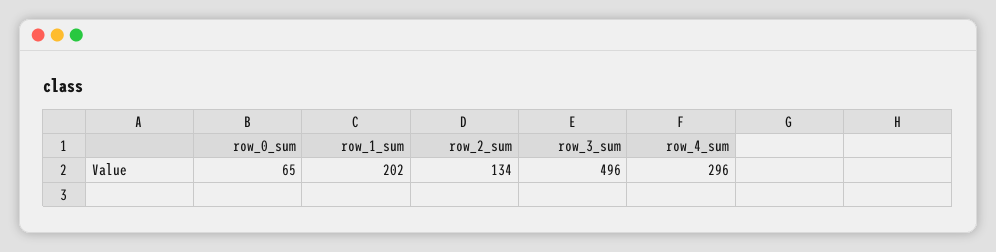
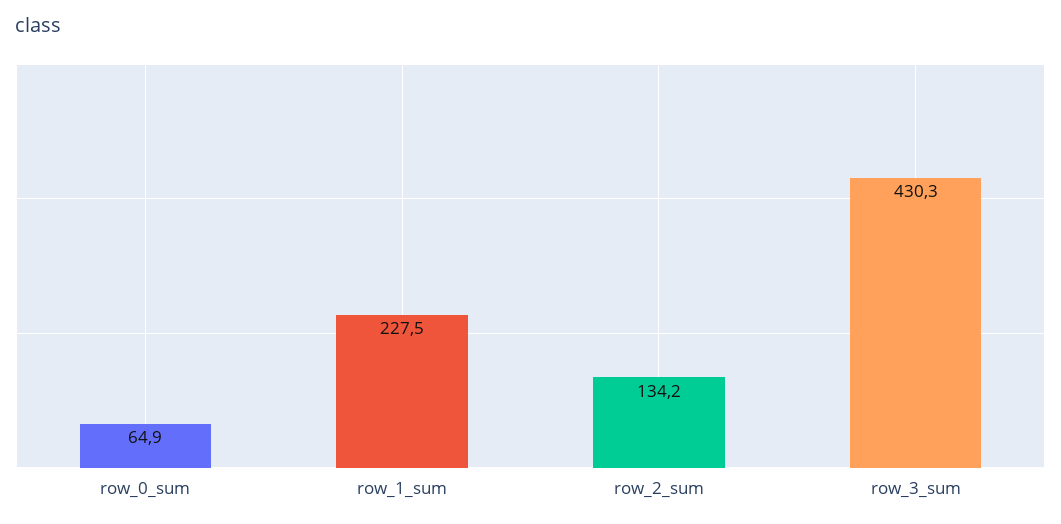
row_1_sum: 202 -> 227.5
row_3_sum: 496 -> 430.3
row_4_sum: 296 -> none

